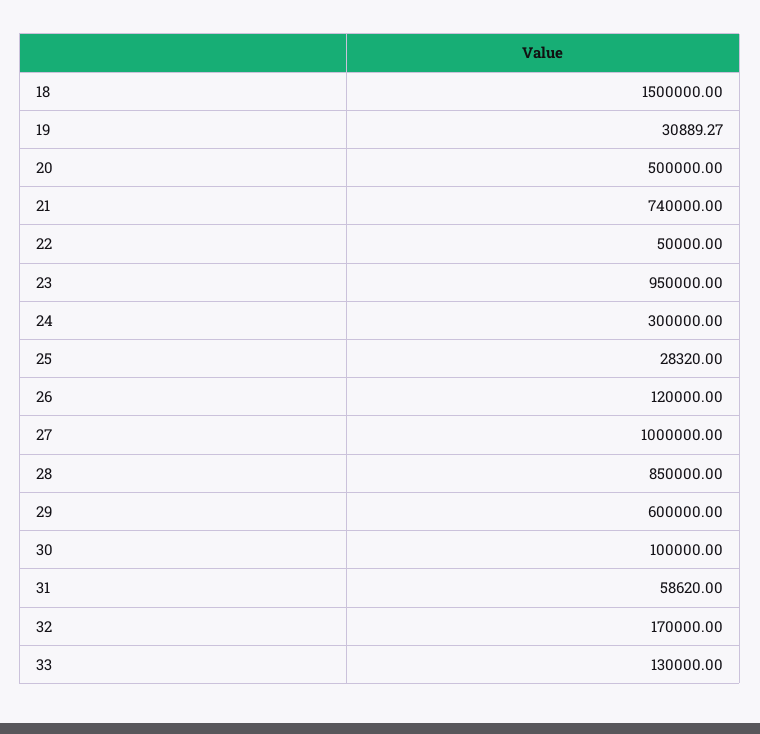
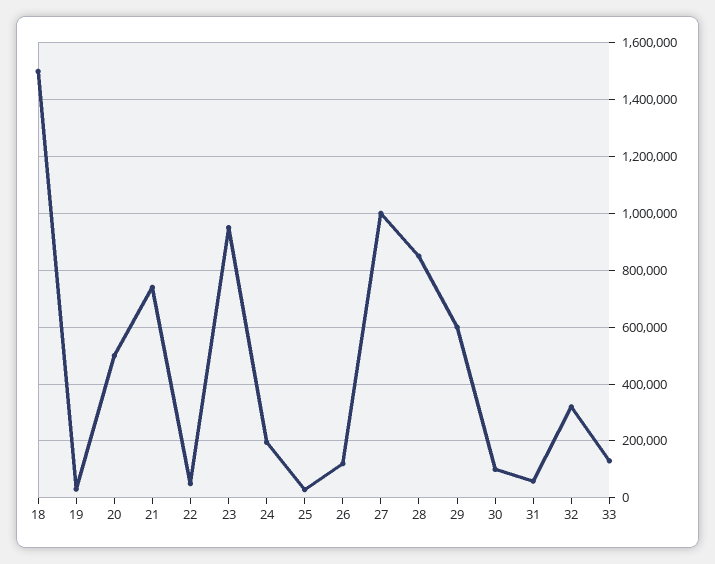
24: 300000 -> 200000
32: 170000 -> 325000

